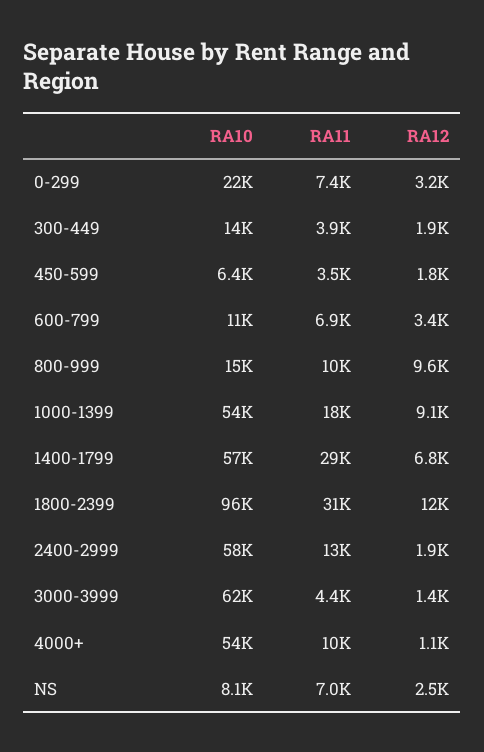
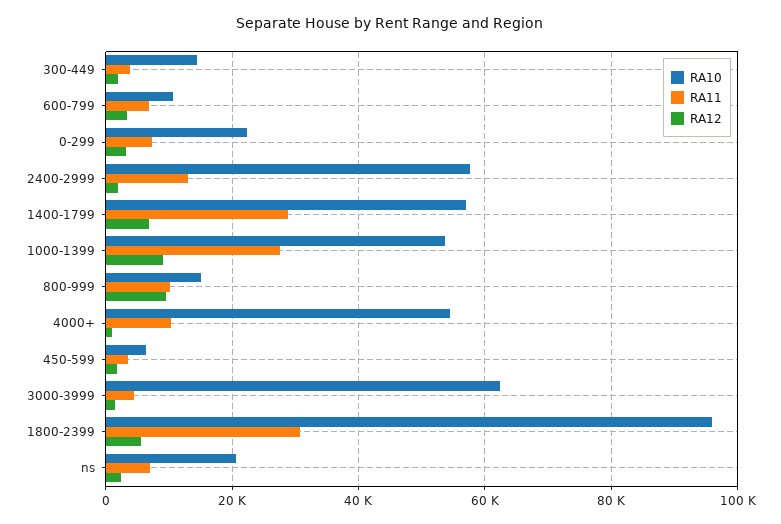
RA11, 1000-1399: 18000 -> 28000
RA12, 1800-2399: 12000 -> 6000
RA10, NS: 8100 -> 20000

